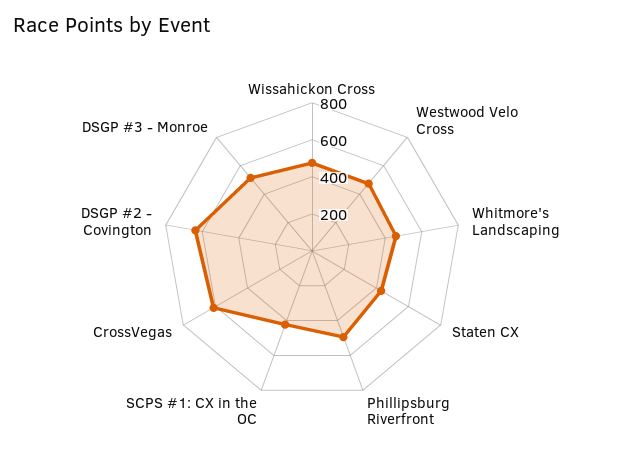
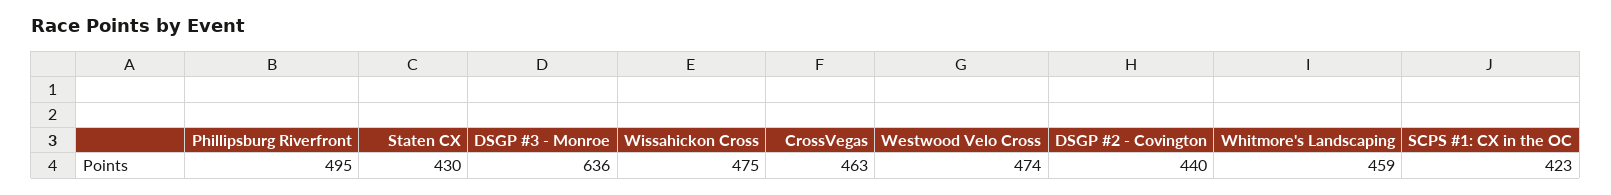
CrossVegas: 600 -> 463
DSGP #2 - Covington: 650 -> 440
DSGP #3 - Monroe: 500 -> 636

